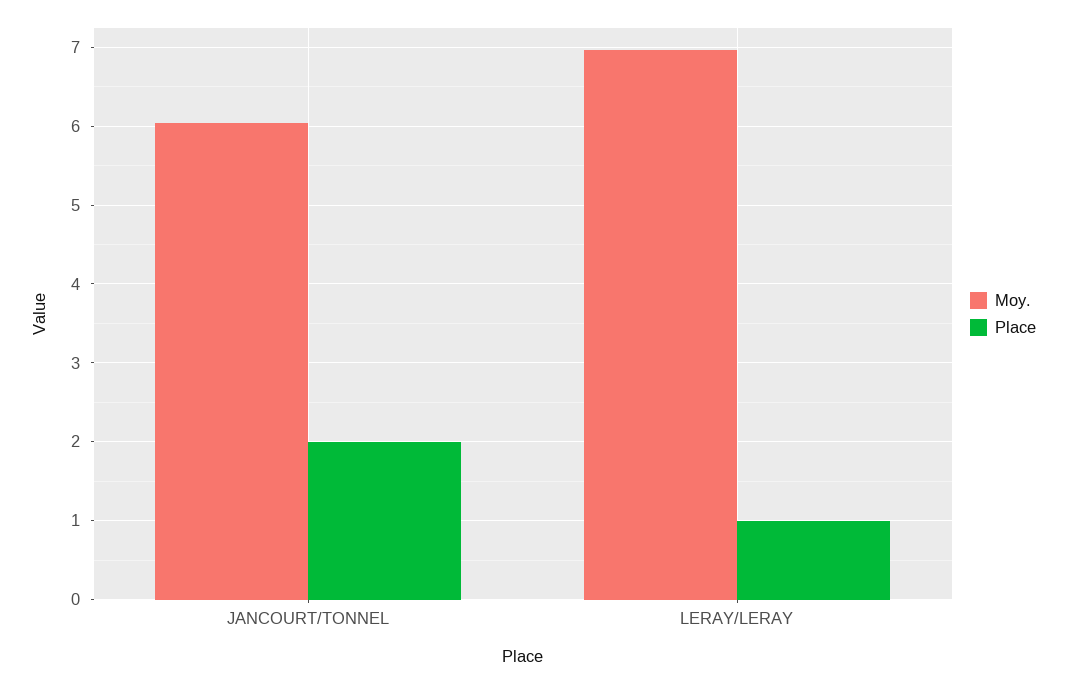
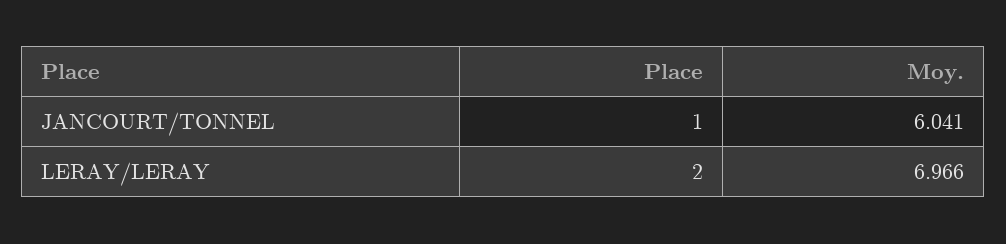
Place, JANCOURT/TONNEL: 2 -> 1
Place, LERAY/LERAY: 1 -> 2

